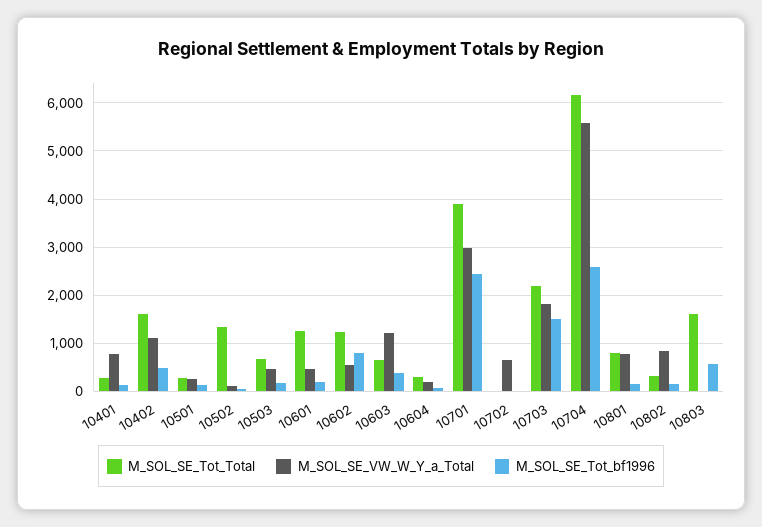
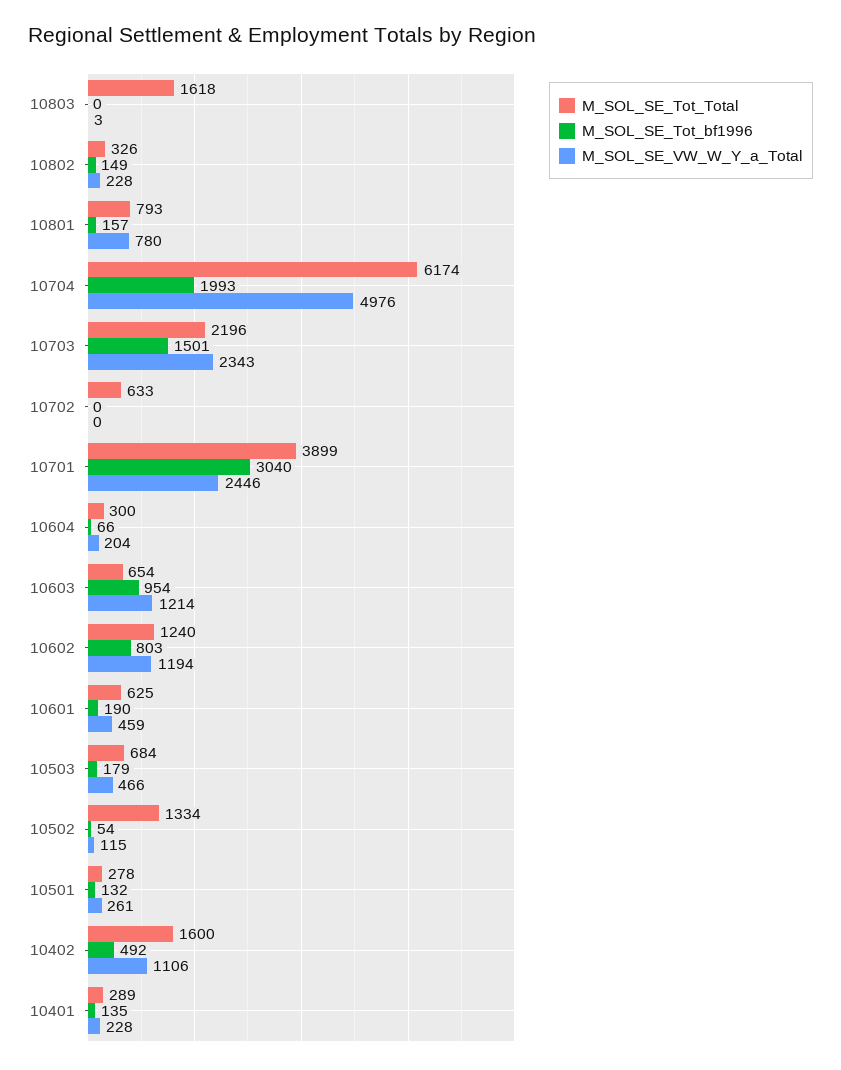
M_SOL_SE_VW_W_Y_a_Total, 10401: 800 -> 228
M_SOL_SE_Tot_Total, 10601: 1200 -> 625
M_SOL_SE_VW_W_Y_a_Total, 10602: 600 -> 1194
M_SOL_SE_Tot_bf1996, 10603: 400 -> 954
M_SOL_SE_VW_W_Y_a_Total, 10701: 3000 -> 2446
M_SOL_SE_Tot_bf1996, 10701: 2400 -> 3040
M_SOL_SE_Tot_Total, 10702: 0 -> 633
M_SOL_SE_VW_W_Y_a_Total, 10702: 600 -> 0
M_SOL_SE_VW_W_Y_a_Total, 10703: 1800 -> 2343
M_SOL_SE_VW_W_Y_a_Total, 10704: 5600 -> 4976
M_SOL_SE_Tot_bf1996, 10704: 2600 -> 1993
M_SOL_SE_VW_W_Y_a_Total, 10802: 800 -> 228
M_SOL_SE_Tot_bf1996, 10803: 600 -> 0

